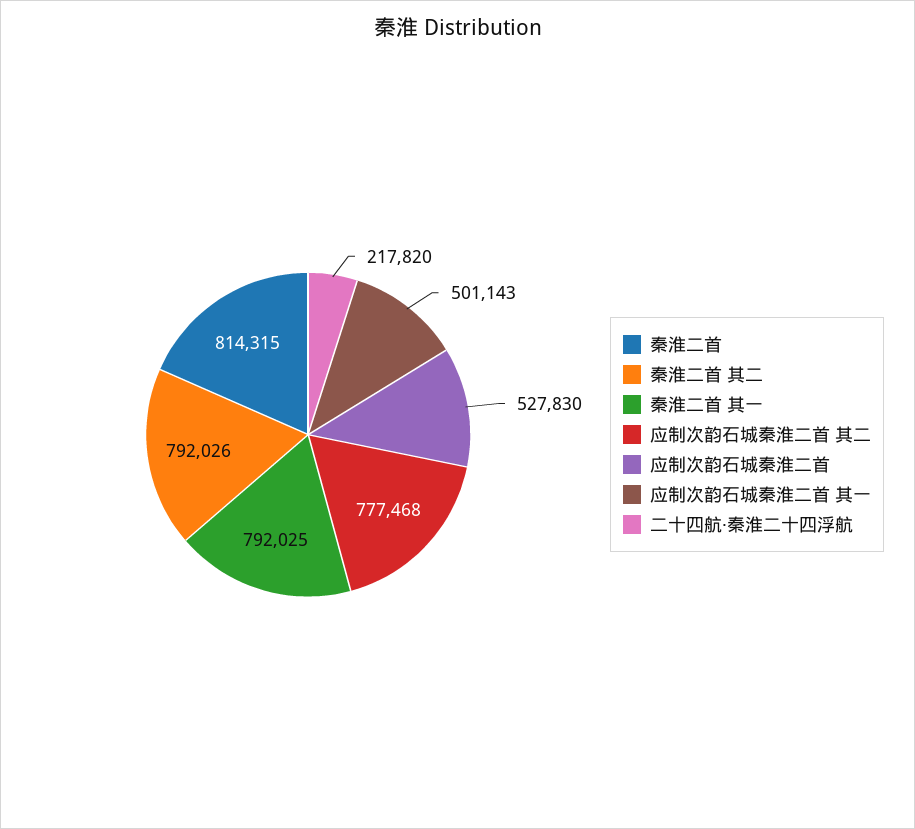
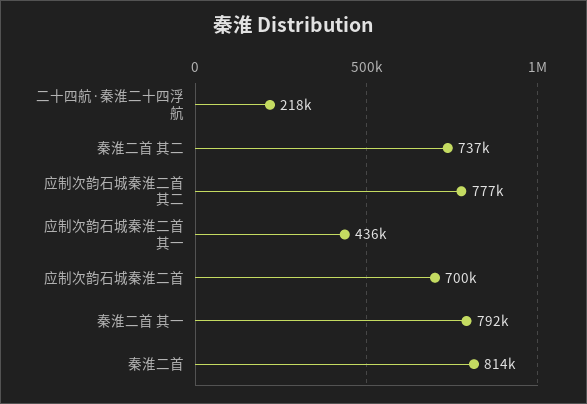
秦淮二首 其二: 792026 -> 737000
应制次韵石城秦淮二首: 527830 -> 700000
应制次韵石城秦淮二首 其一: 501143 -> 436000

